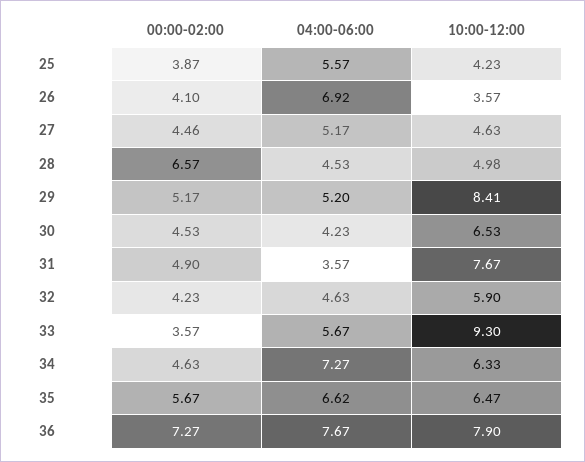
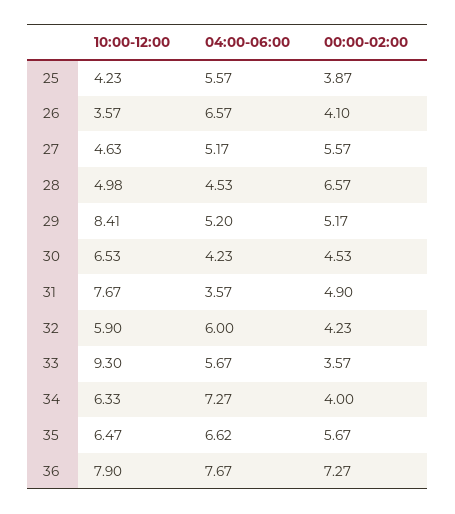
04:00-06:00, 26: 6.92 -> 6.57
00:00-02:00, 27: 4.46 -> 5.57
04:00-06:00, 32: 4.63 -> 6
00:00-02:00, 34: 4.63 -> 4

